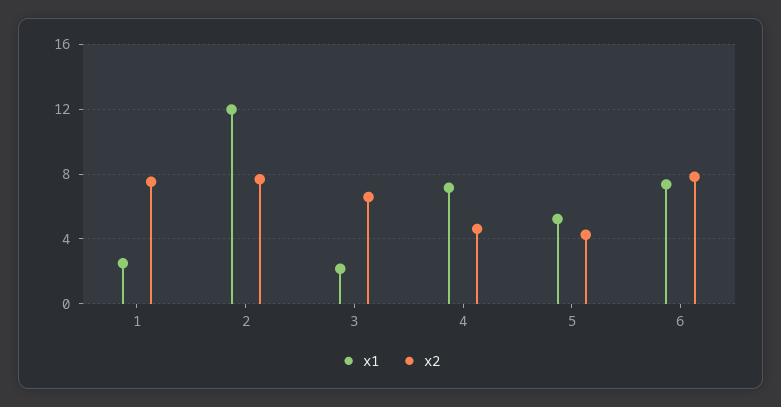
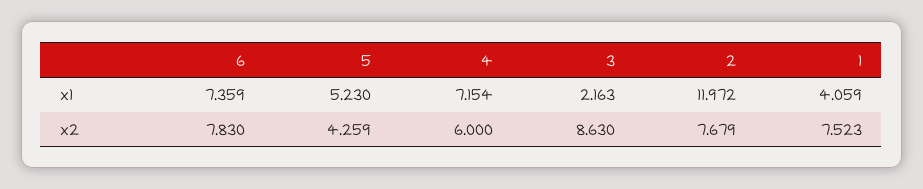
x1, 1: 2.5 -> 4.059
x2, 3: 6.5 -> 8.63
x2, 4: 4.5 -> 6

